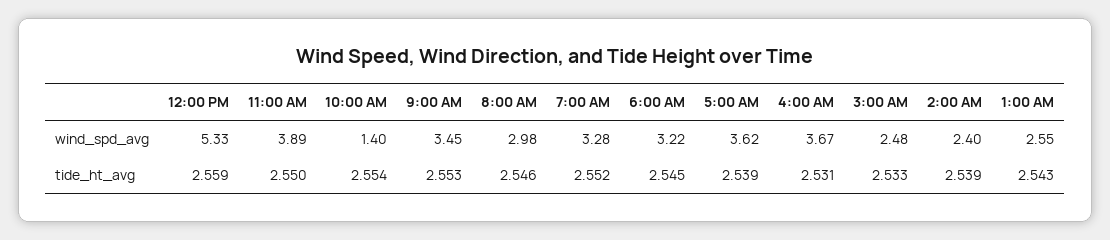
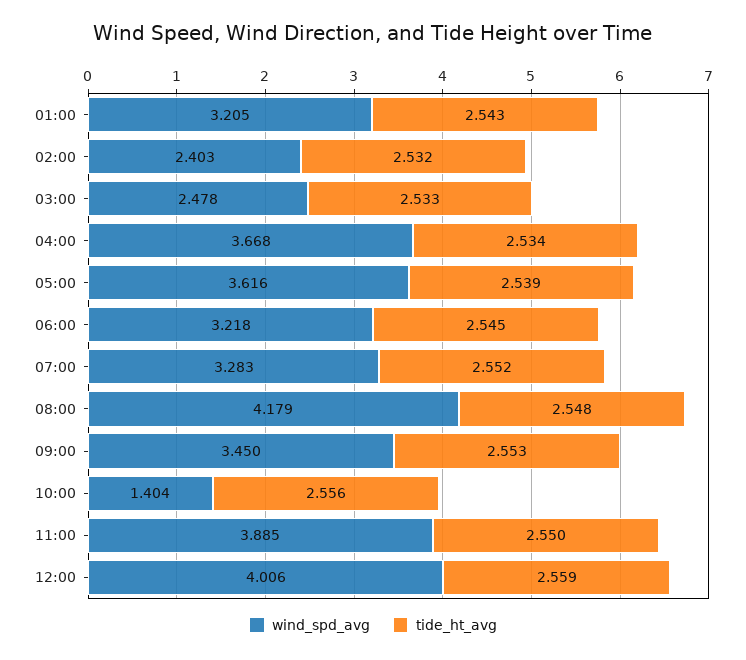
wind_spd_avg, 12:00 PM: 5.33 -> 4.006
wind_spd_avg, 8:00 AM: 2.98 -> 4.179
wind_spd_avg, 1:00 AM: 2.55 -> 3.205
tide_ht_avg, 10:00 AM: 2.554 -> 2.556
tide_ht_avg, 8:00 AM: 2.546 -> 2.548
tide_ht_avg, 4:00 AM: 2.531 -> 2.534
tide_ht_avg, 2:00 AM: 2.539 -> 2.532

